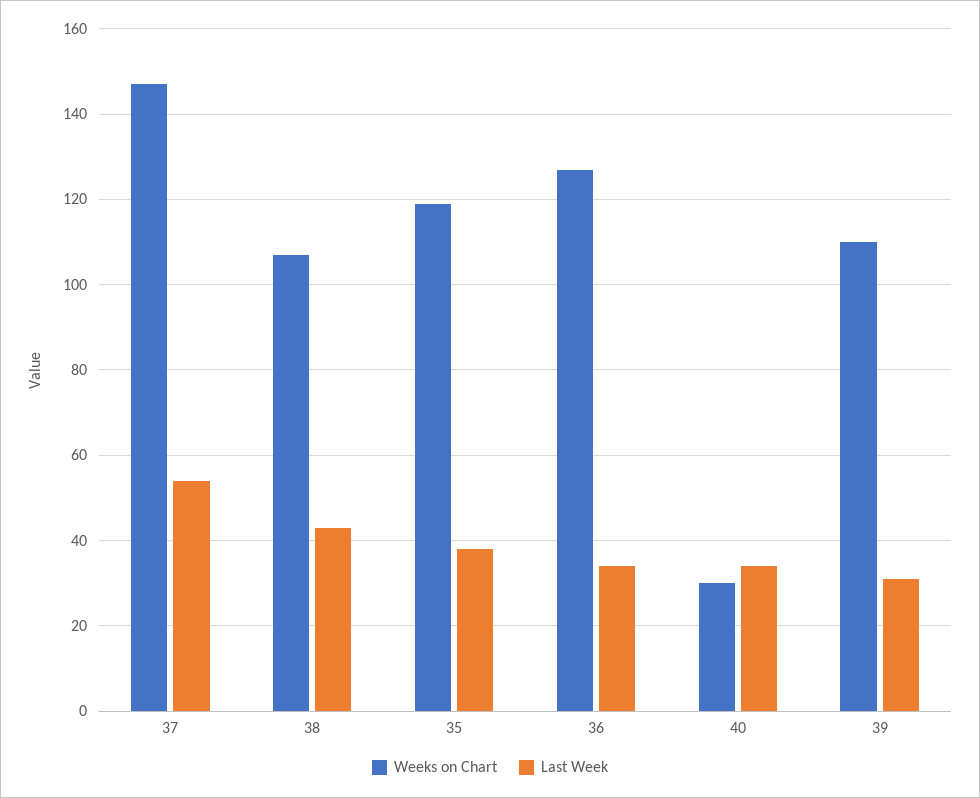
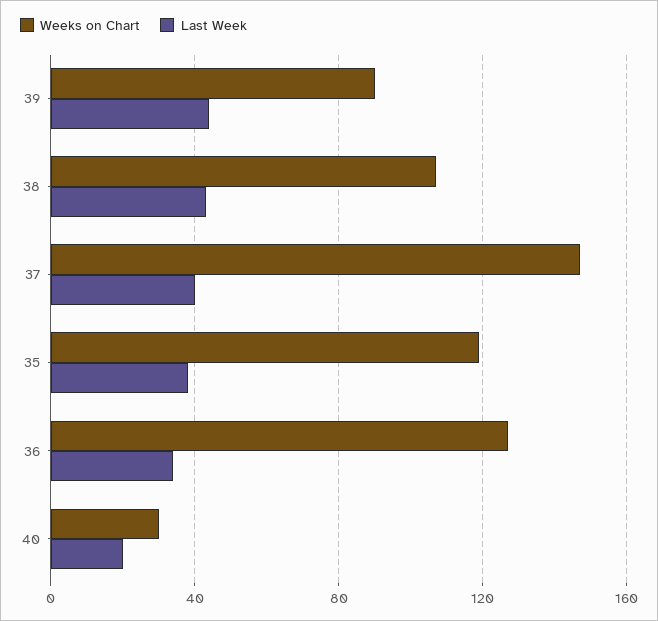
Last Week, 37: 55 -> 40
Last Week, 40: 35 -> 20
Weeks on Chart, 39: 110 -> 90
Last Week, 39: 30 -> 45

